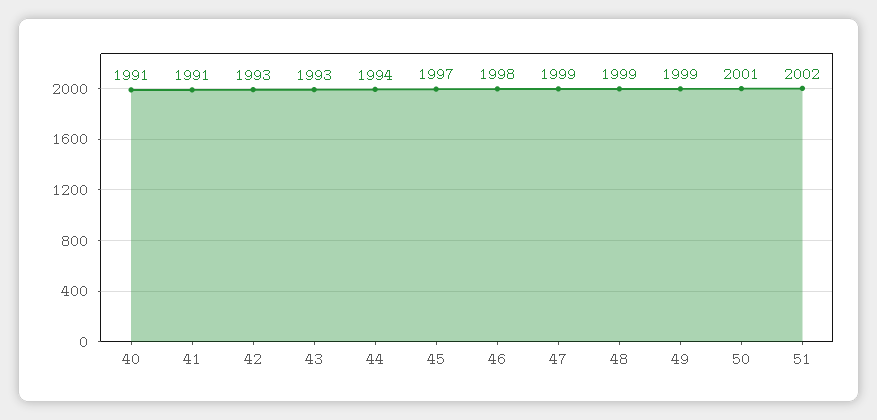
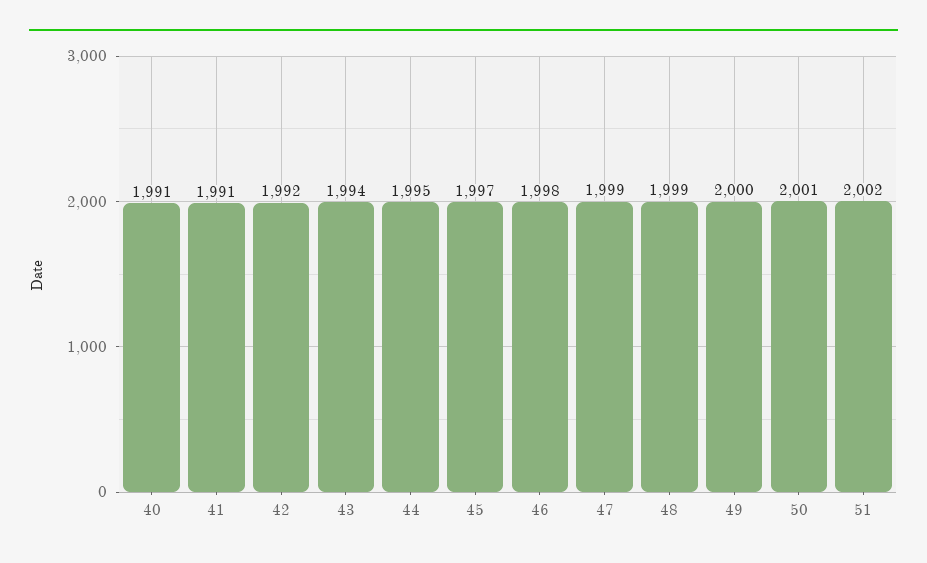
42: 1993 -> 1992
43: 1993 -> 1994
44: 1994 -> 1995
49: 1999 -> 2000

